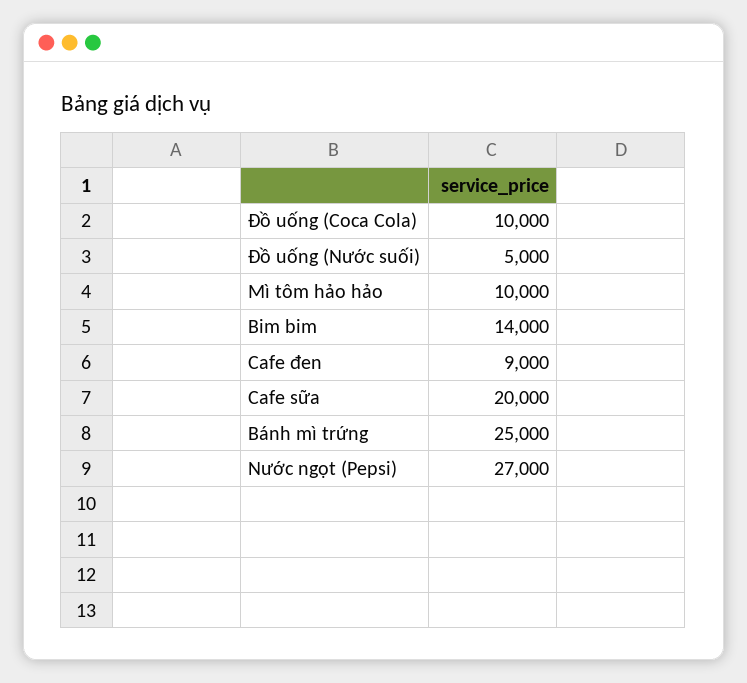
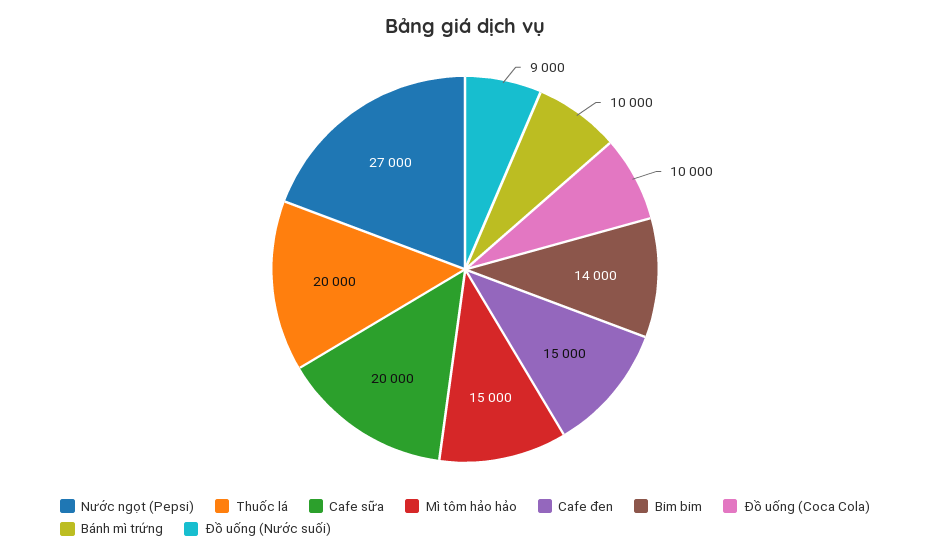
Đồ uống (Nước suối): 5000 -> 9000
Mì tôm hảo hảo: 10000 -> 15000
Cafe đen: 9000 -> 15000
Bánh mì trứng: 25000 -> 10000
Thuốc lá: none -> 20000

